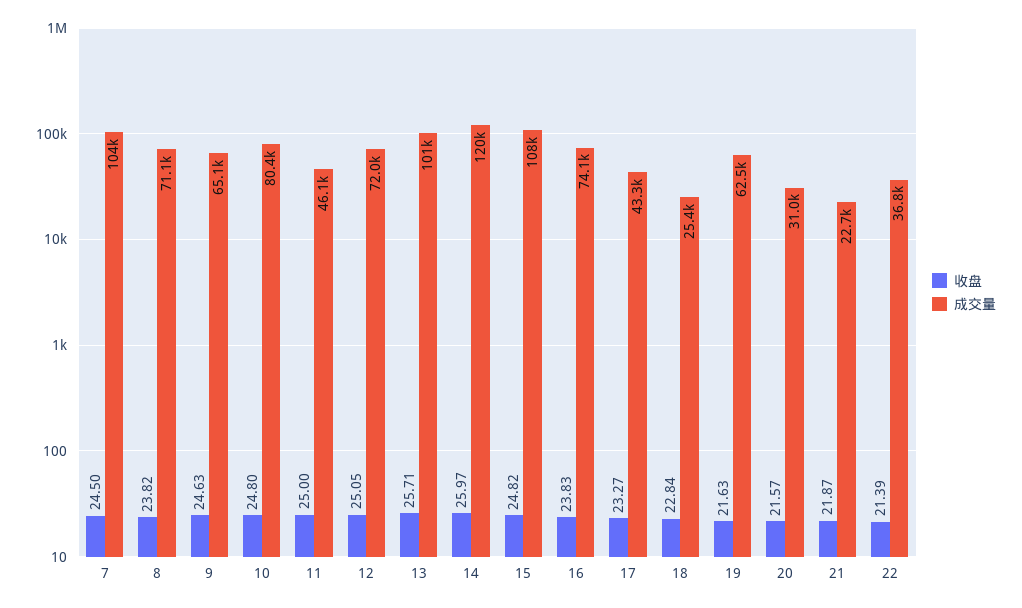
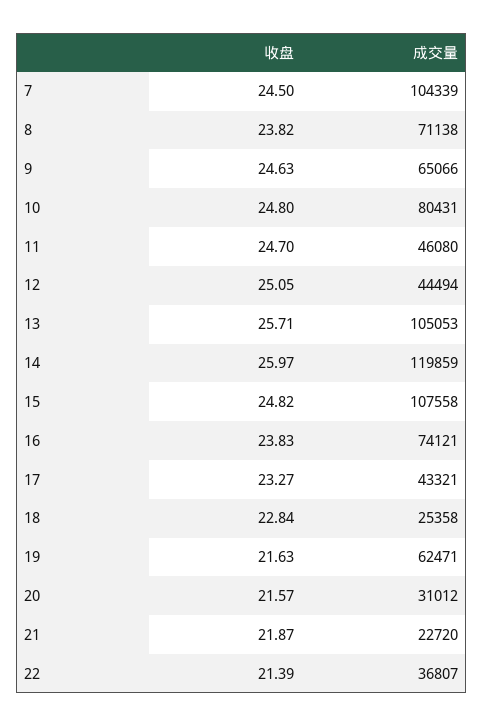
收盘, 11: 25 -> 24.7
成交量, 12: 72000 -> 44494
成交量, 13: 101000 -> 105053

